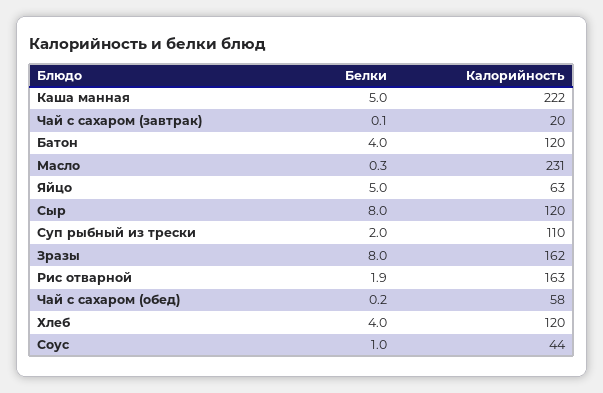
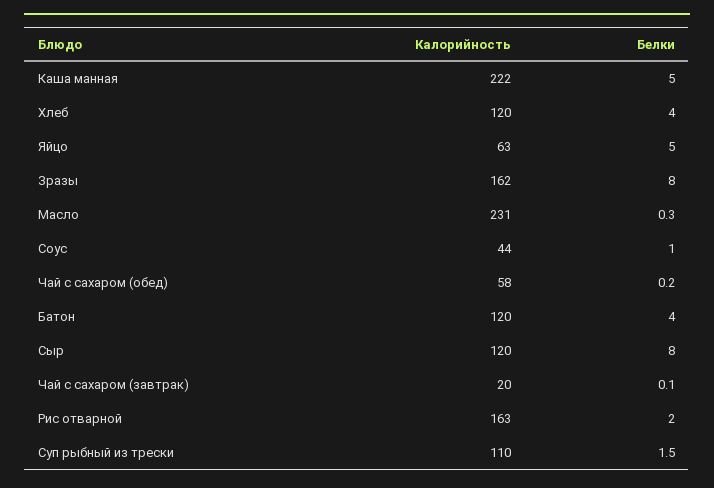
Белки, Суп рыбный из трески: 2 -> 1.5
Белки, Рис отварной: 1.9 -> 2

